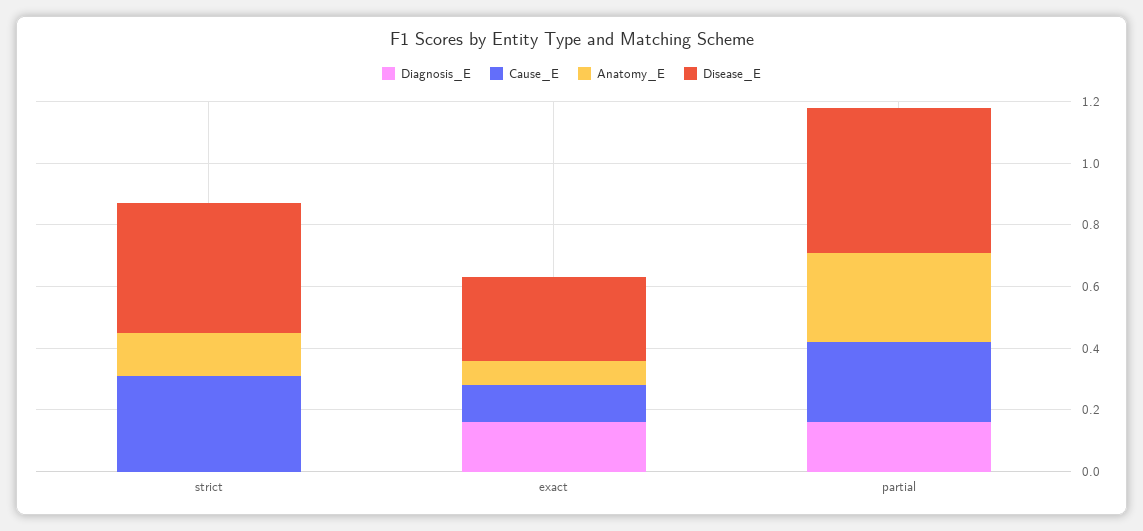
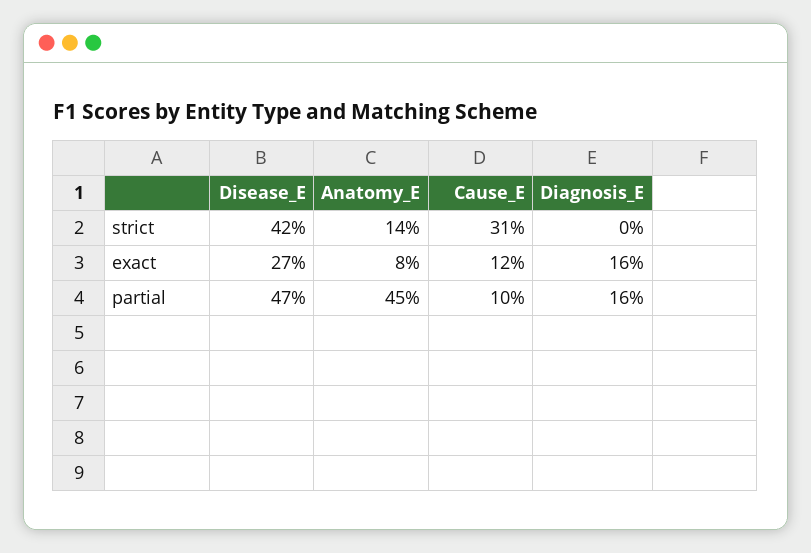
Cause_E, partial: 0.25 -> 0.1
Anatomy_E, partial: 0.3 -> 0.45

